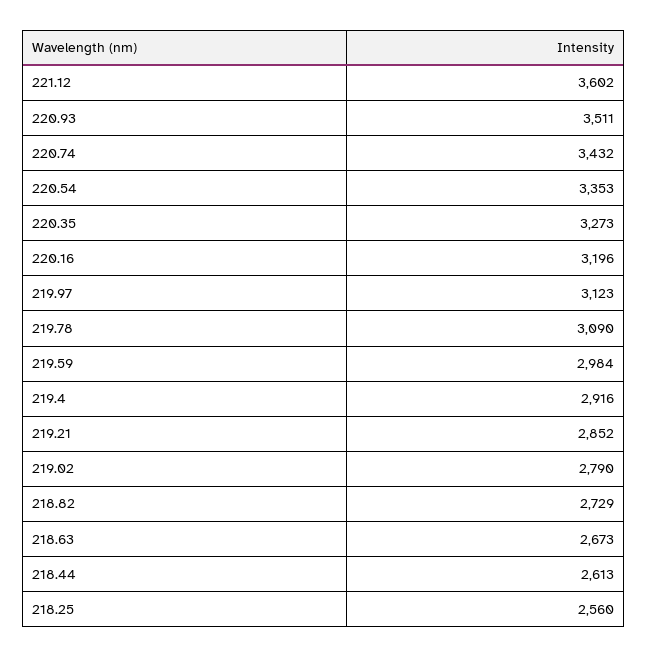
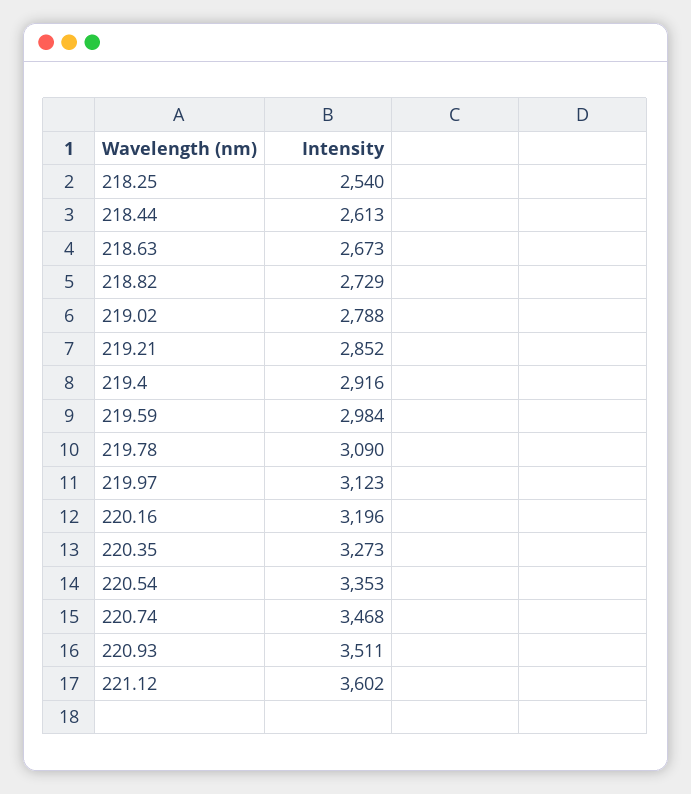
220.74: 3432 -> 3468
219.02: 2790 -> 2788
218.25: 2560 -> 2540

